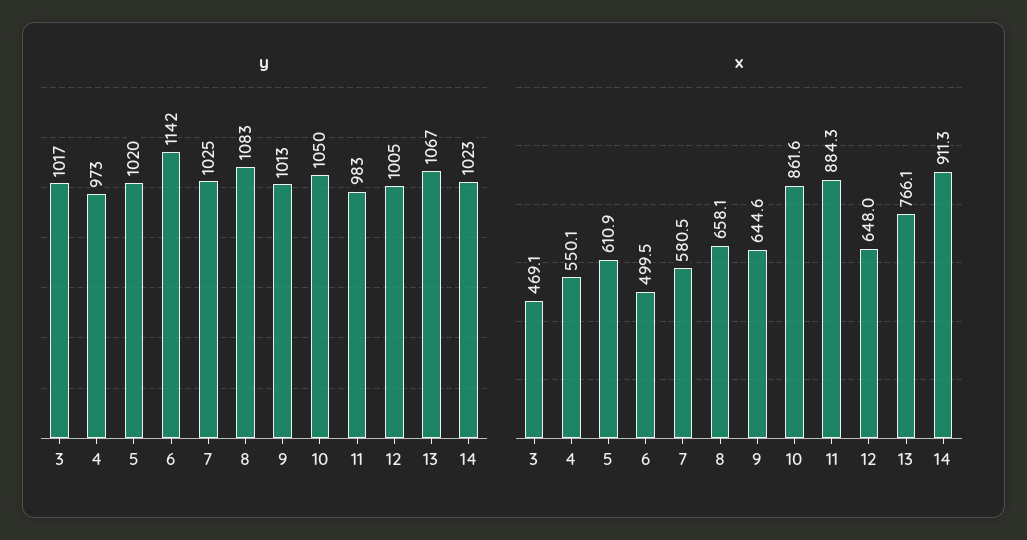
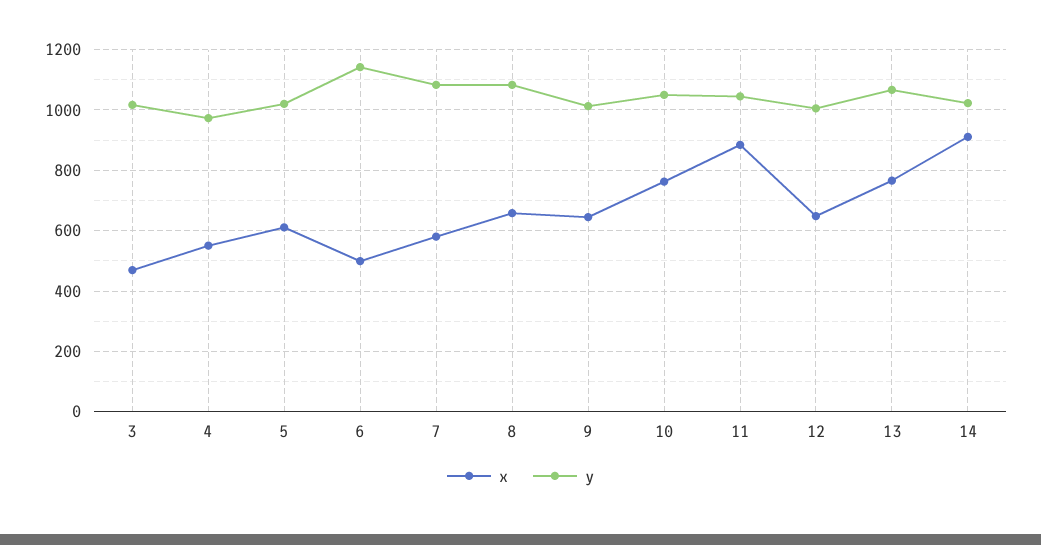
y, 7: 1025 -> 1080
y, 11: 983 -> 1040
x, 10: 861.6 -> 760

